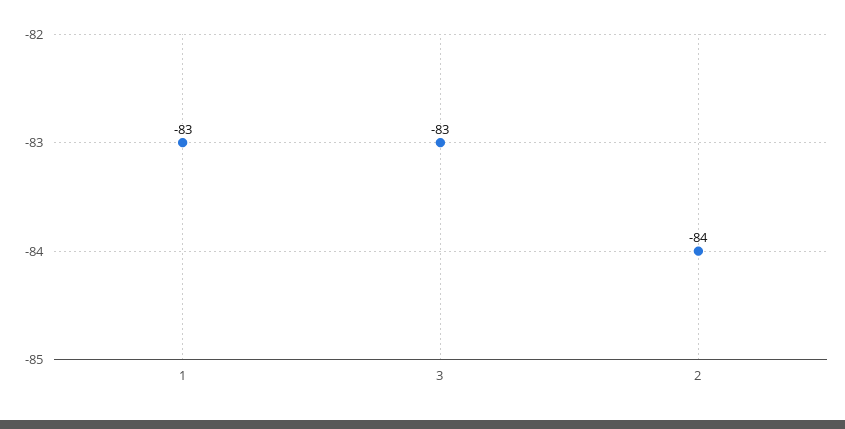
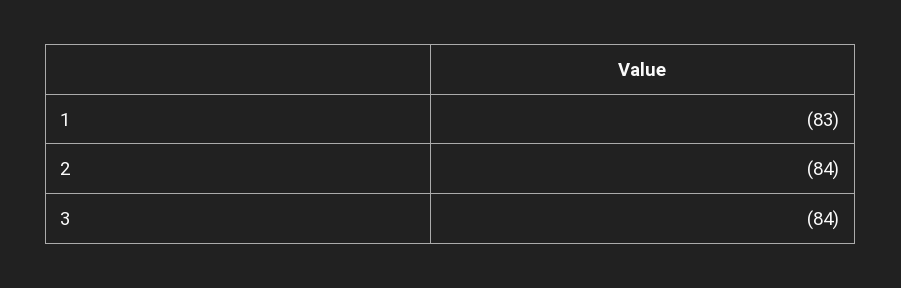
3: -83 -> -84

